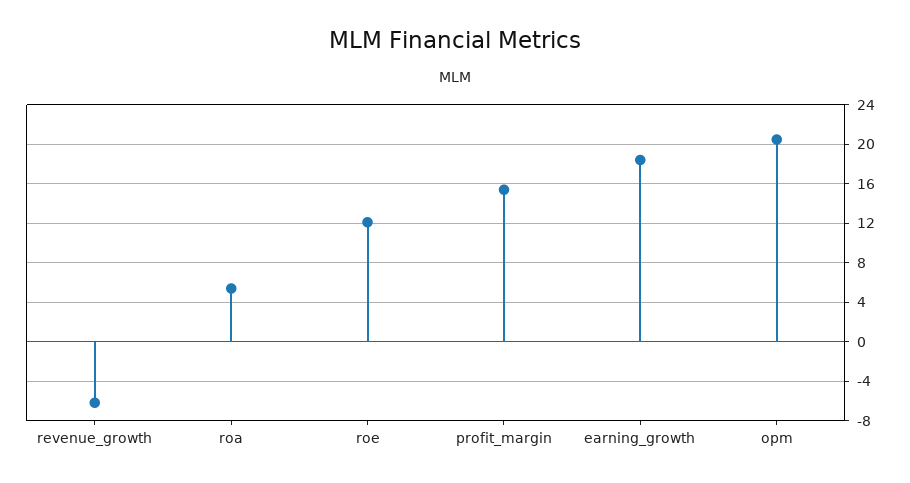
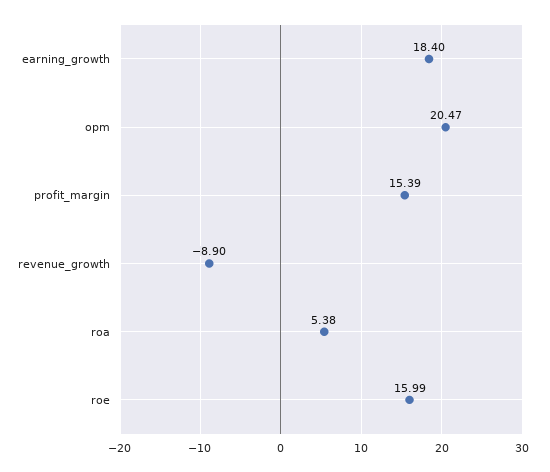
revenue_growth: -6 -> -8.9
roe: 12 -> 15.99

